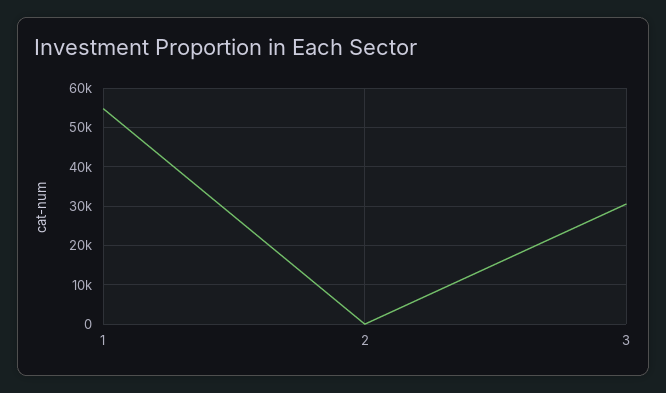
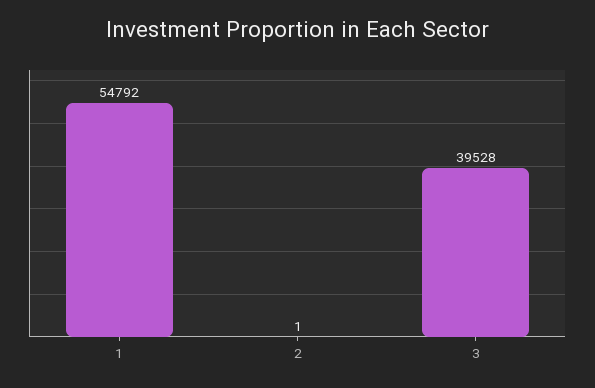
3: 30000 -> 39528

